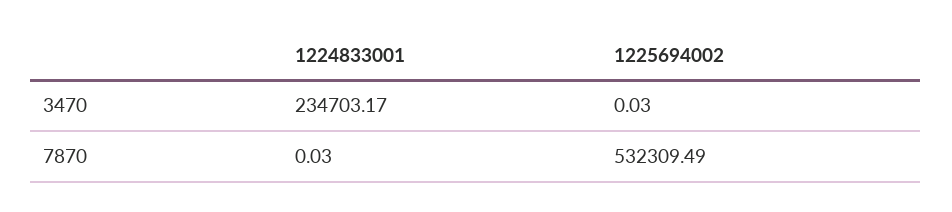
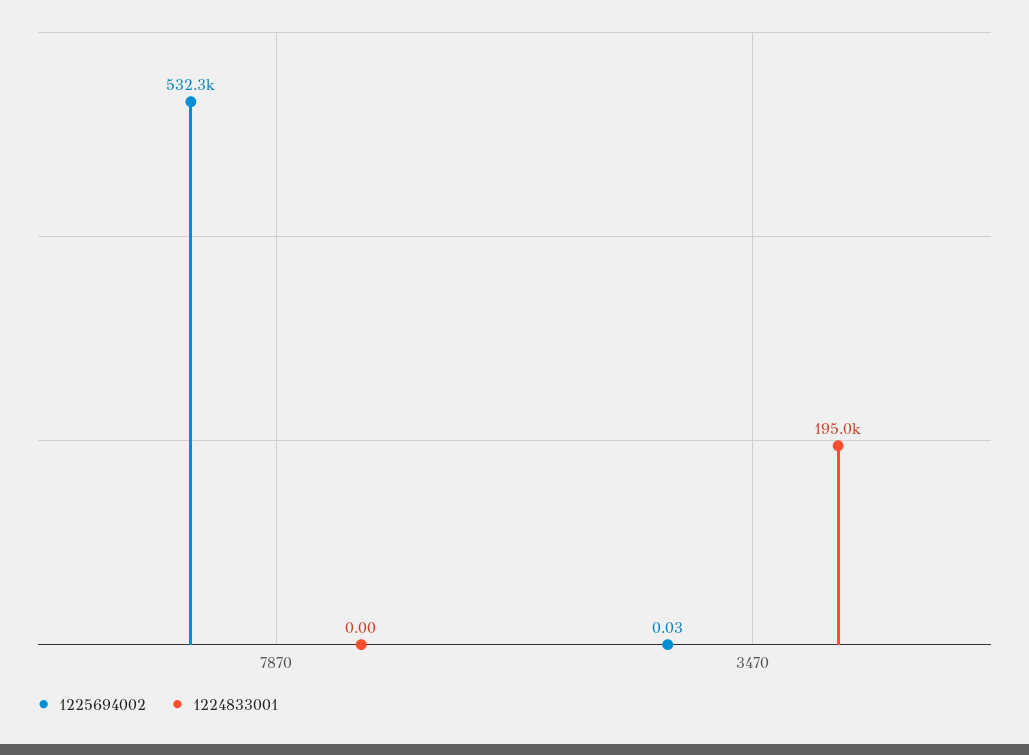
1224833001, 3470: 234703.17 -> 195000
1224833001, 7870: 0.03 -> 0

